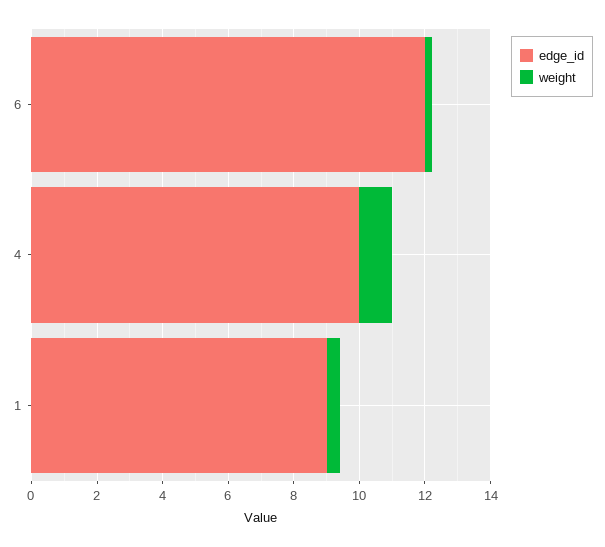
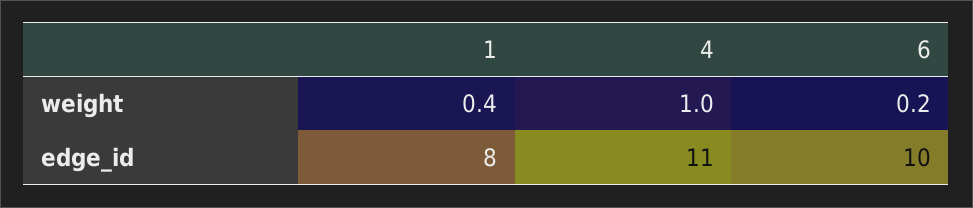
edge_id, 6: 12 -> 10
edge_id, 4: 10 -> 11
edge_id, 1: 9 -> 8

